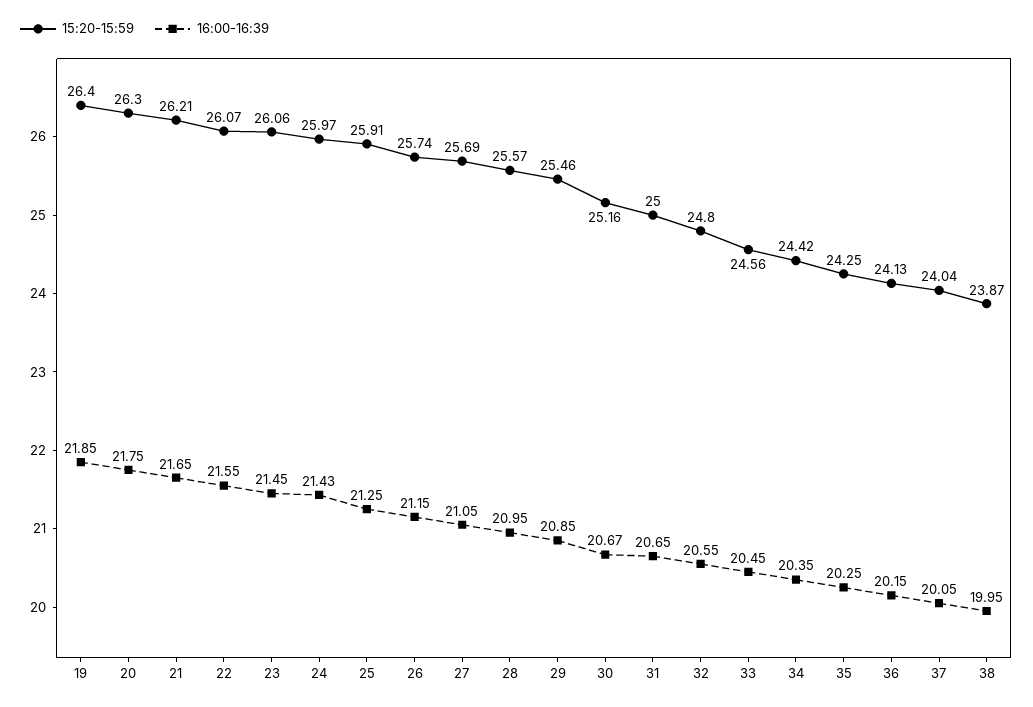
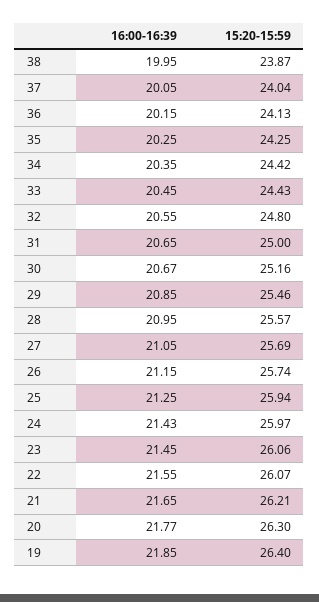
16:00-16:39, 20: 21.75 -> 21.77
15:20-15:59, 25: 25.91 -> 25.94
15:20-15:59, 33: 24.56 -> 24.43

